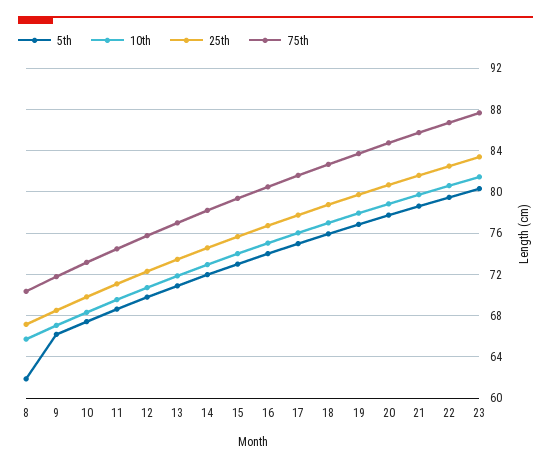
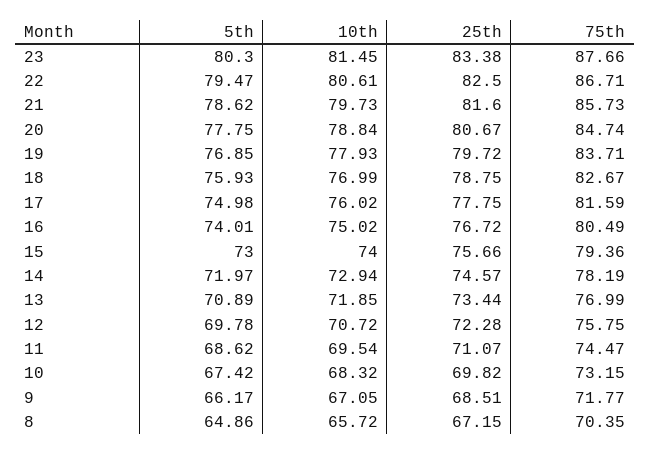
5th, 8: 62 -> 64.86

